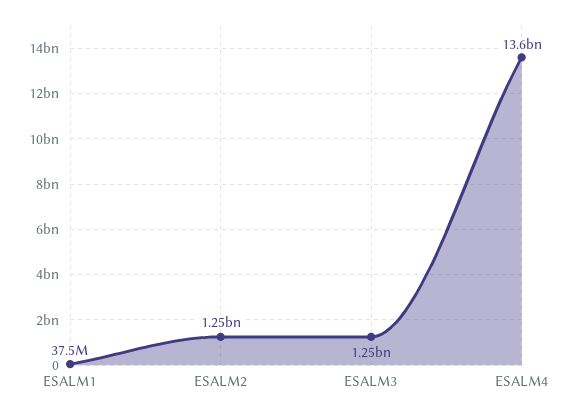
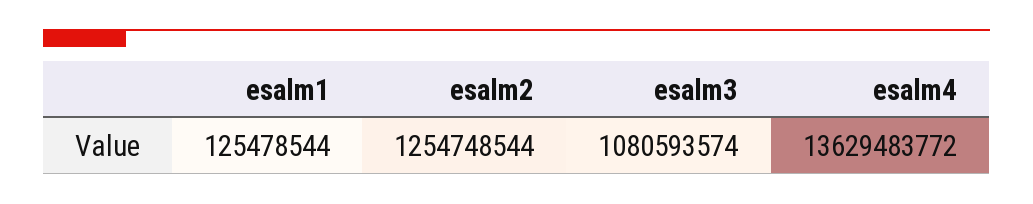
ESALM1: 37500000 -> 125478544
ESALM3: 1250000000 -> 1080593574

